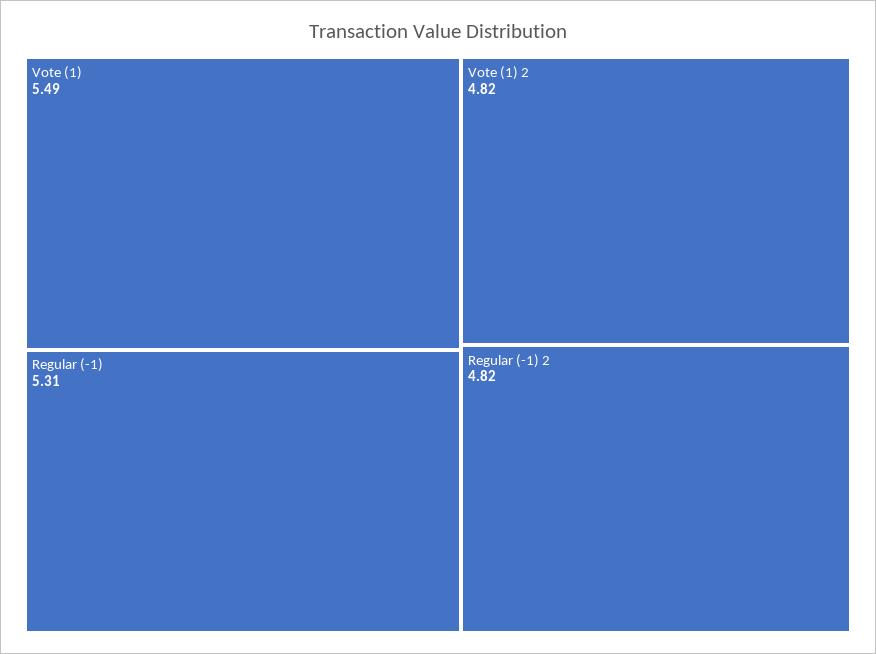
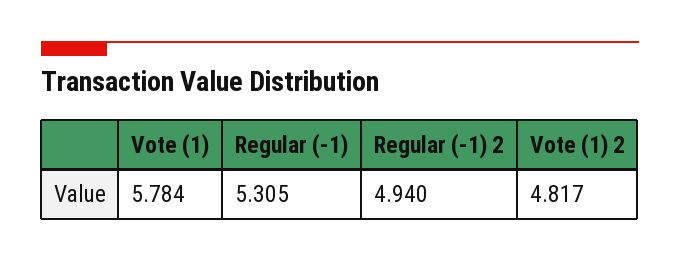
Vote (1): 5.49 -> 5.784
Regular (-1) 2: 4.82 -> 4.94

